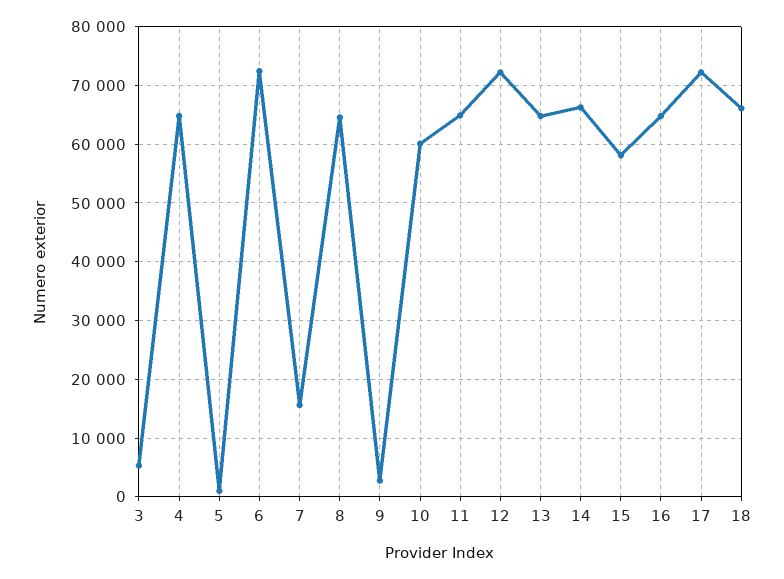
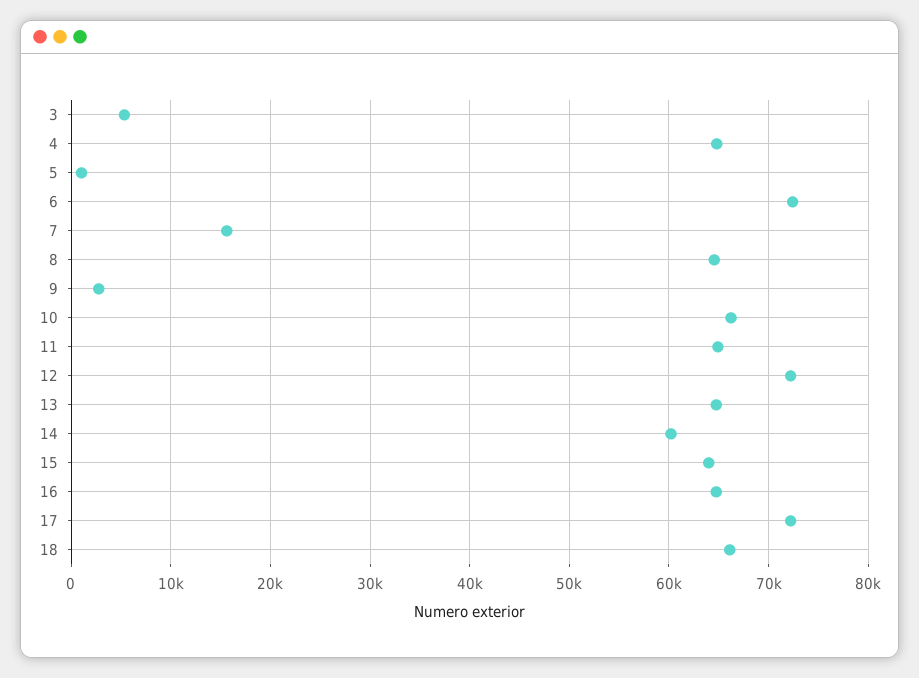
10: 60000 -> 66000
14: 66000 -> 60000
15: 58000 -> 64000

